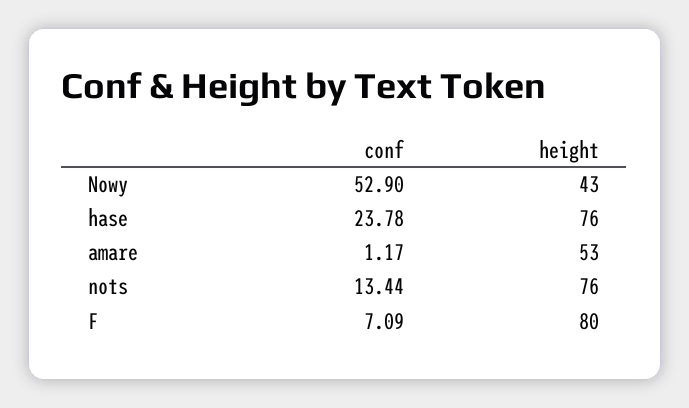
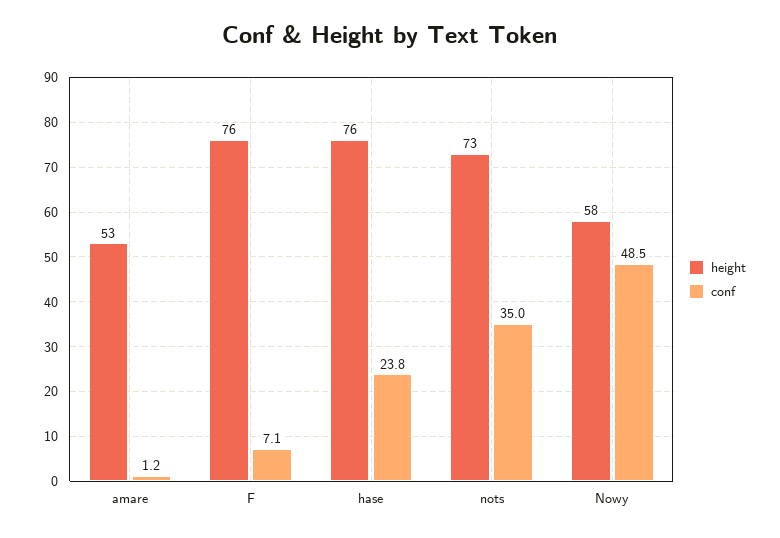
conf, Nowy: 52.9 -> 48.5
height, Nowy: 43 -> 58
conf, nots: 13.44 -> 35
height, nots: 76 -> 73
height, F: 80 -> 76

